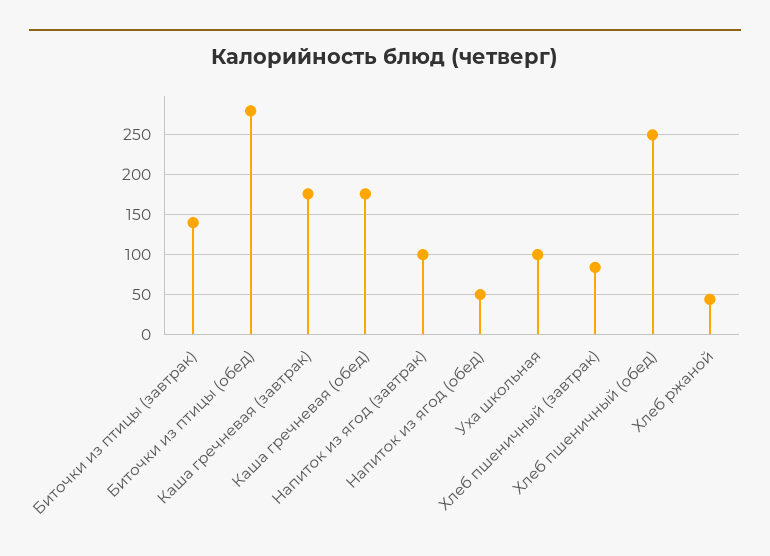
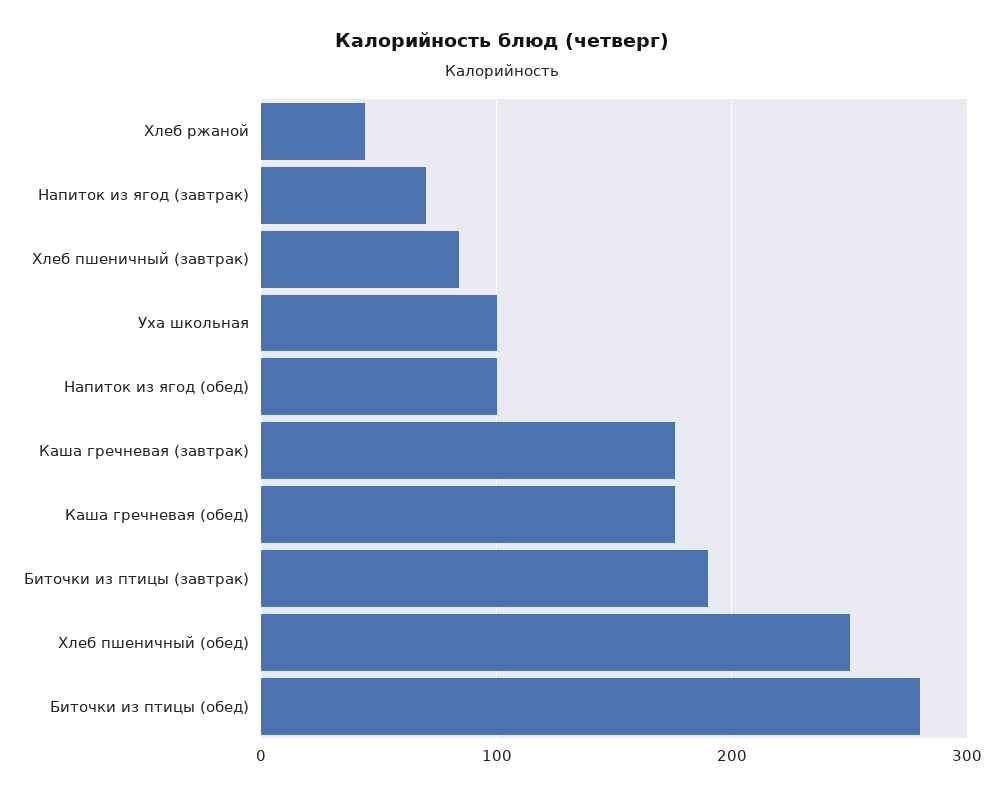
Биточки из птицы (завтрак): 140 -> 190
Напиток из ягод (завтрак): 100 -> 70
Напиток из ягод (обед): 50 -> 100

